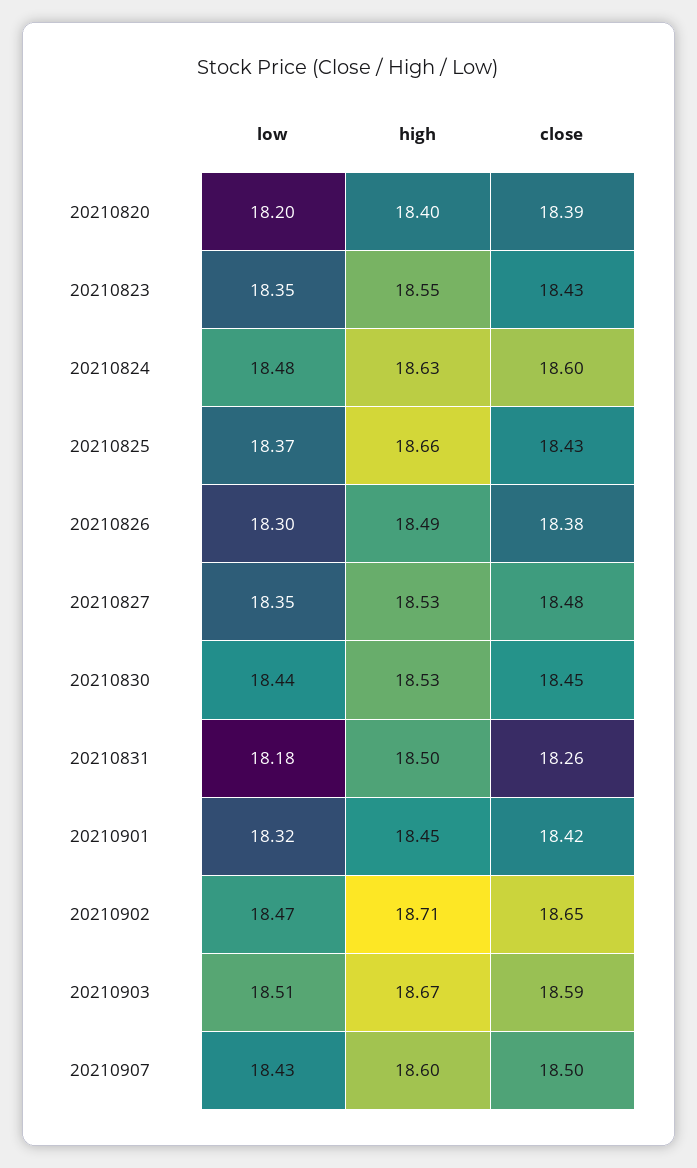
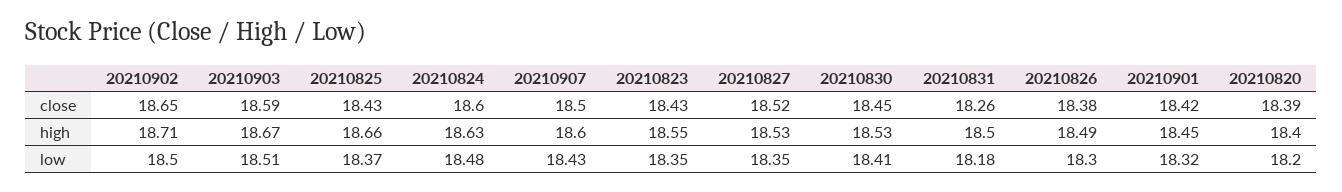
close, 20210827: 18.48 -> 18.52
low, 20210830: 18.44 -> 18.41
low, 20210902: 18.47 -> 18.5

